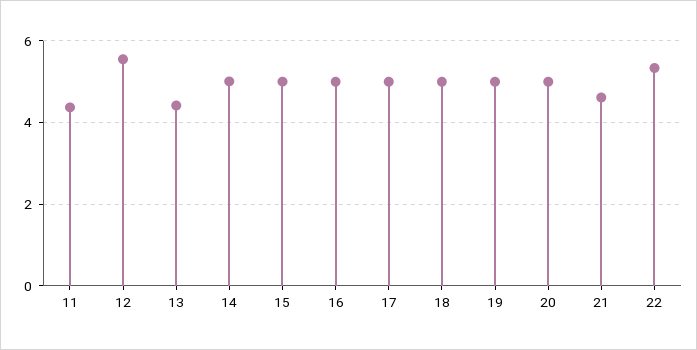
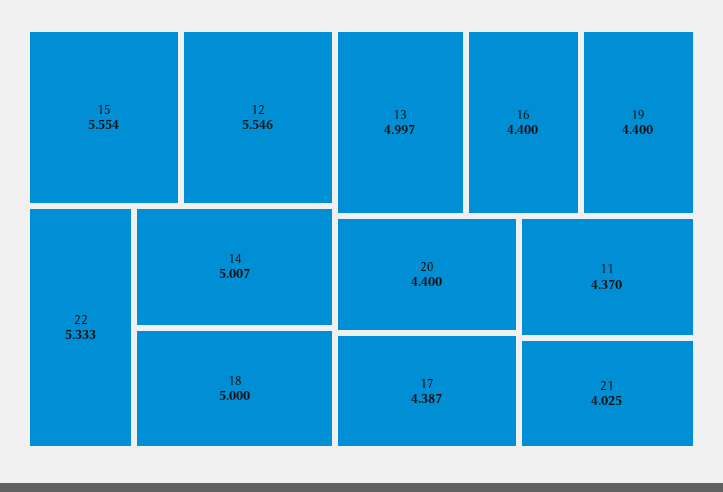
13: 4.4 -> 4.997
15: 5 -> 5.554
16: 5 -> 4.4
17: 5 -> 4.387
19: 5 -> 4.4
20: 5 -> 4.4
21: 4.6 -> 4.025

